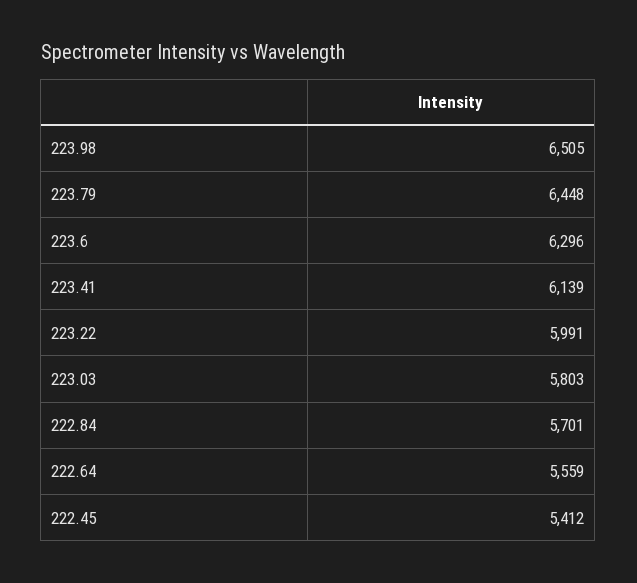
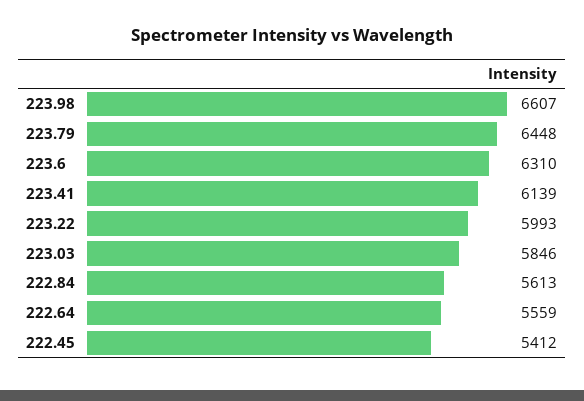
223.98: 6505 -> 6607
223.6: 6296 -> 6310
223.22: 5991 -> 5993
223.03: 5803 -> 5846
222.84: 5701 -> 5613

